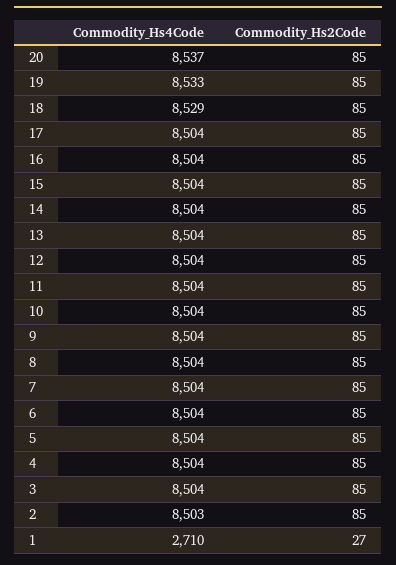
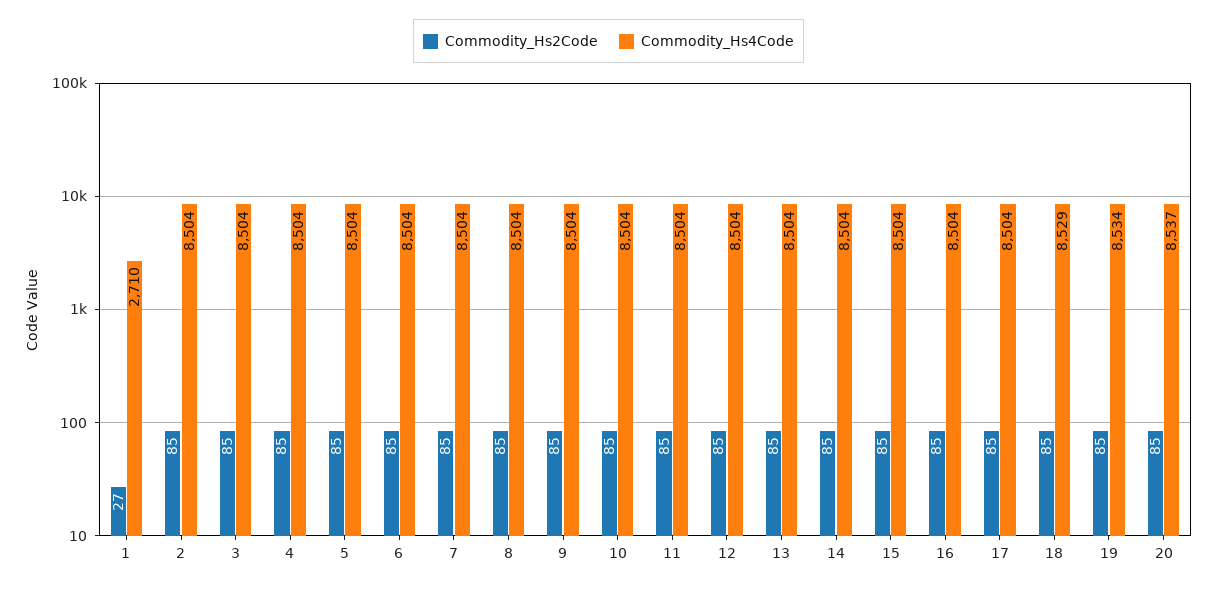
Commodity_Hs4Code, 19: 8533 -> 8534
Commodity_Hs4Code, 2: 8503 -> 8504

